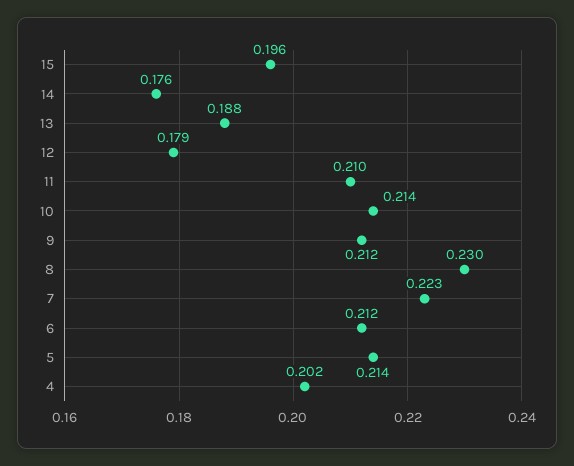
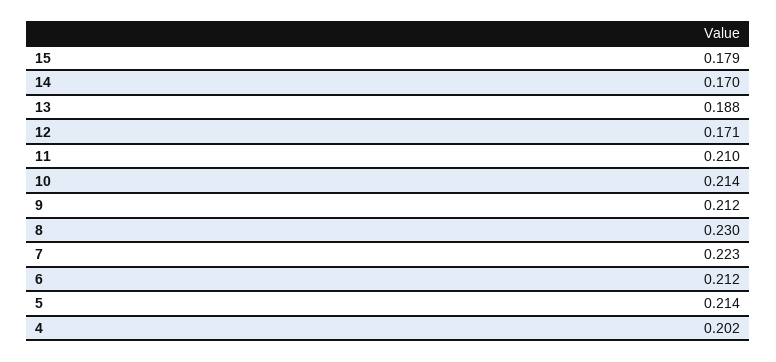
15: 0.196 -> 0.179
14: 0.176 -> 0.17
12: 0.179 -> 0.171

